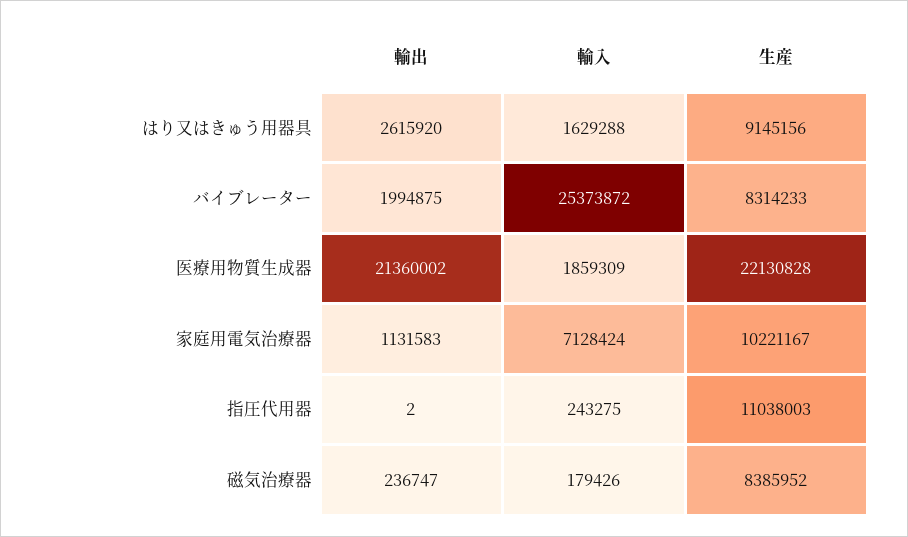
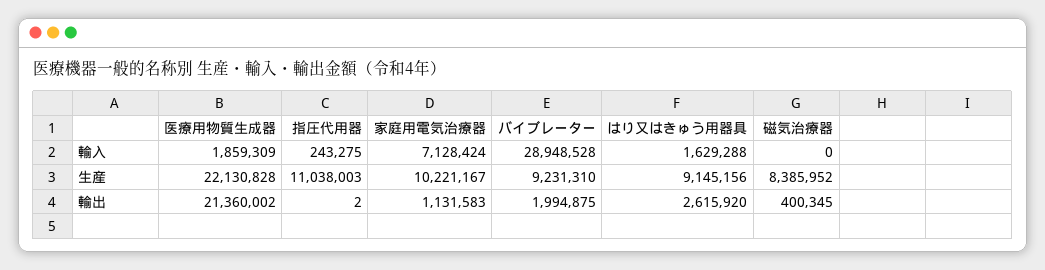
輸入, バイブレーター: 25373872 -> 28948528
生産, バイブレーター: 8314233 -> 9231310
輸出, 磁気治療器: 236747 -> 400345
輸入, 磁気治療器: 179426 -> 0

